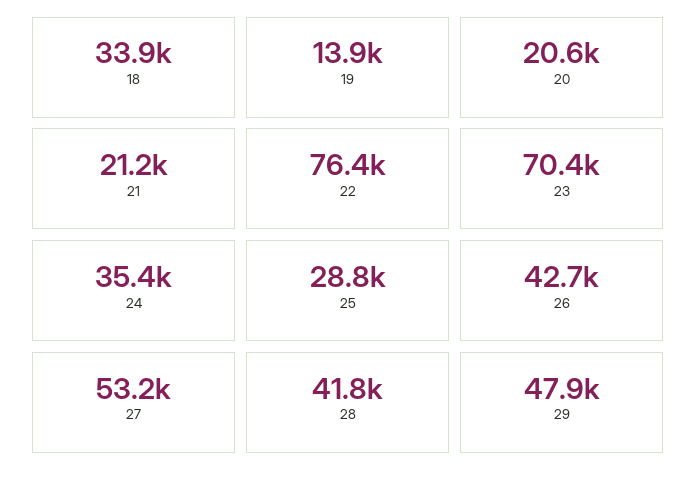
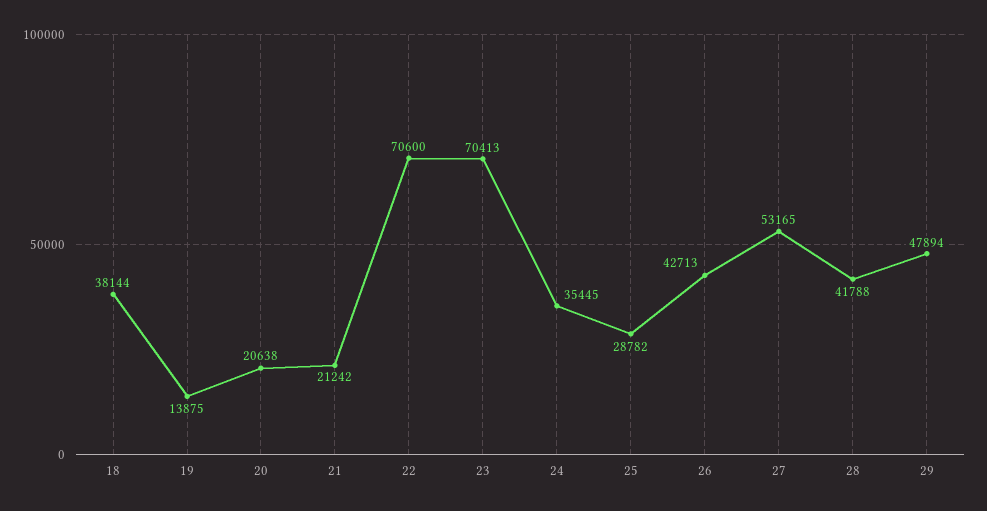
18: 33900 -> 38144
22: 76400 -> 70600

